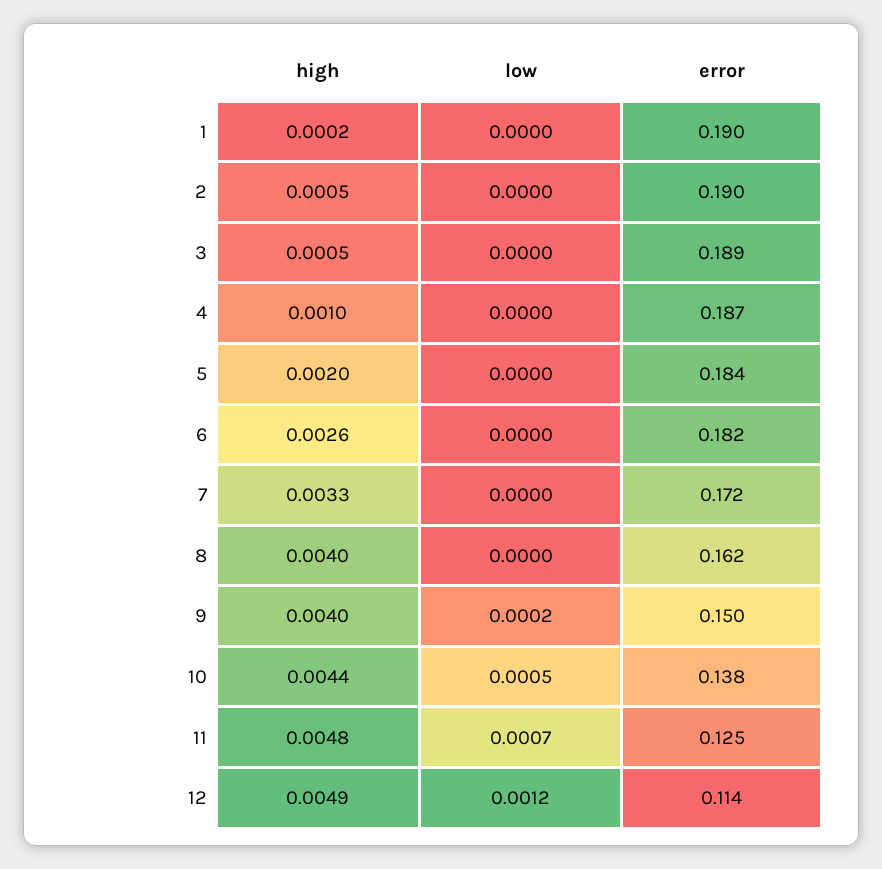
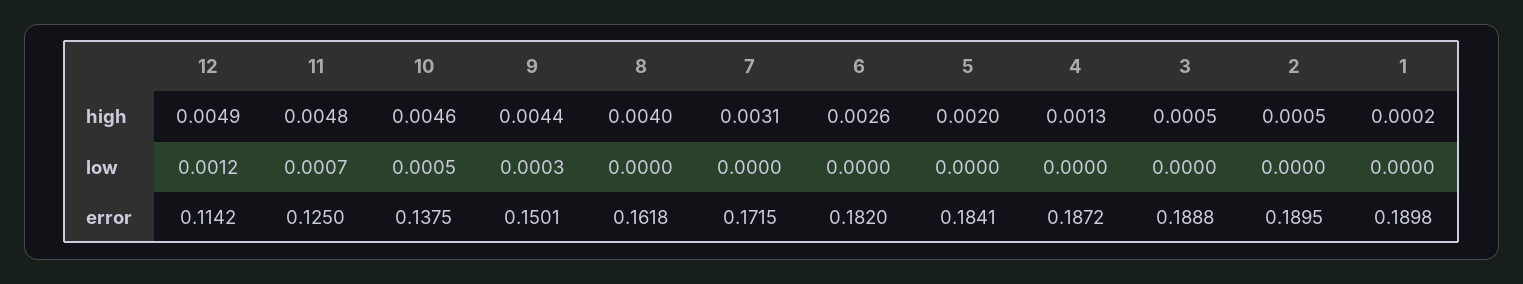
high, 4: 0.001 -> 0.0013
high, 7: 0.0033 -> 0.0031
high, 9: 0.004 -> 0.0044
low, 9: 0.0002 -> 0.0003
high, 10: 0.0044 -> 0.0046

